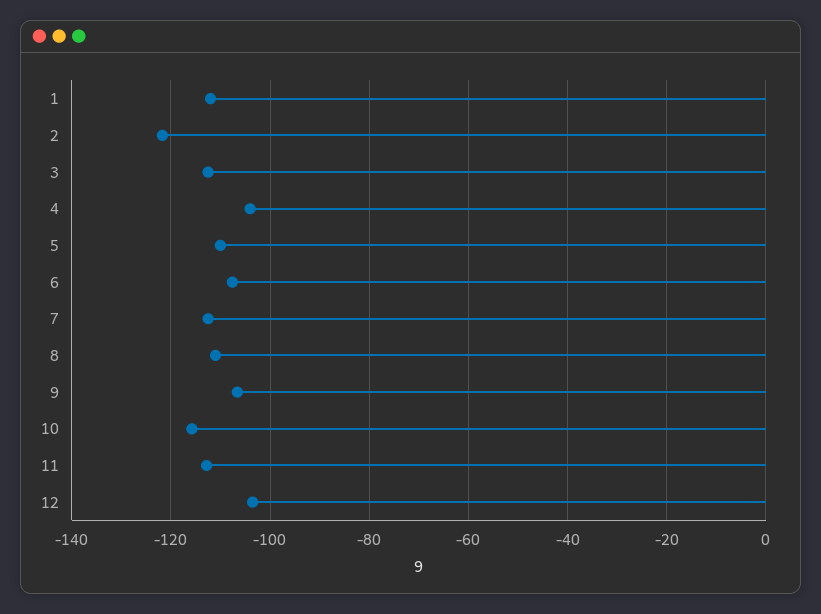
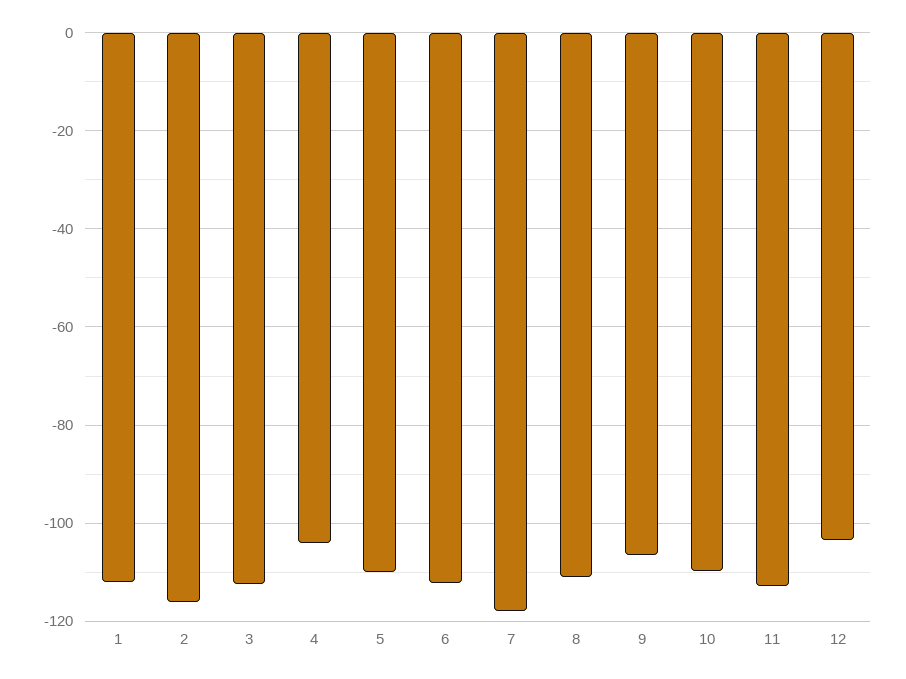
2: -122 -> -116
6: -108 -> -112
7: -112 -> -118
10: -116 -> -110

